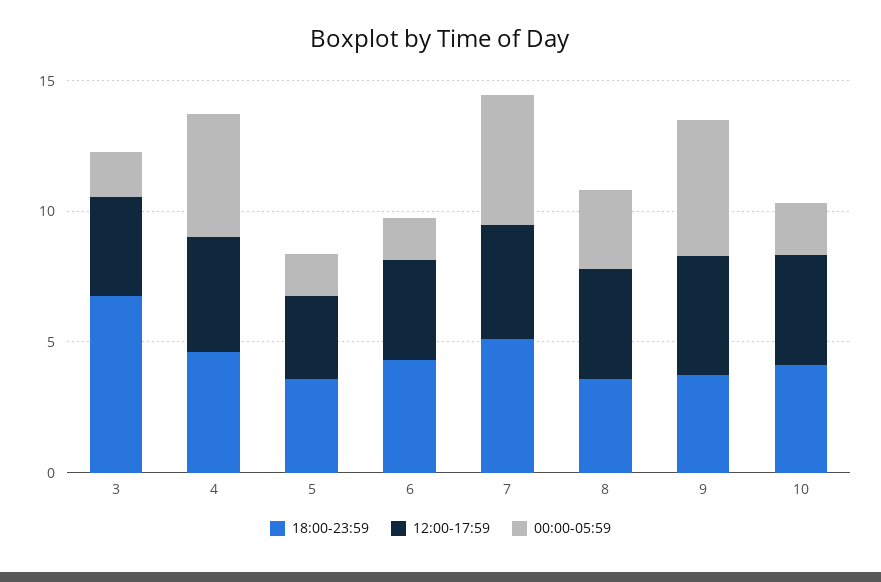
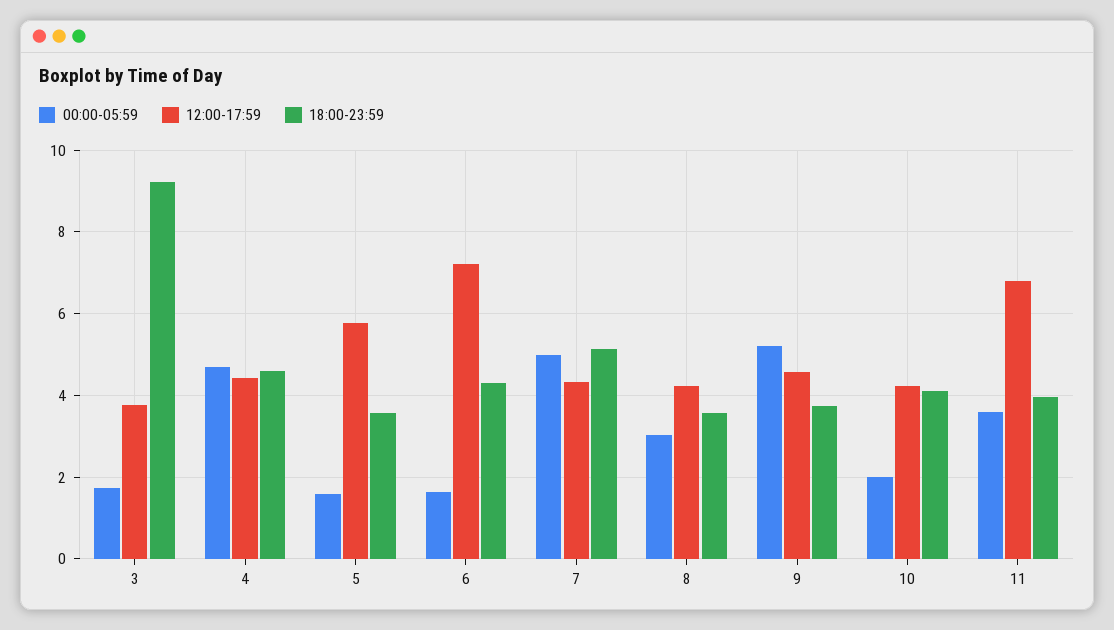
18:00-23:59, 3: 7 -> 9.2
12:00-17:59, 5: 3 -> 5.8
12:00-17:59, 6: 4 -> 7.2
00:00-05:59, 11: none -> 3.6
12:00-17:59, 11: none -> 6.8
18:00-23:59, 11: none -> 4

